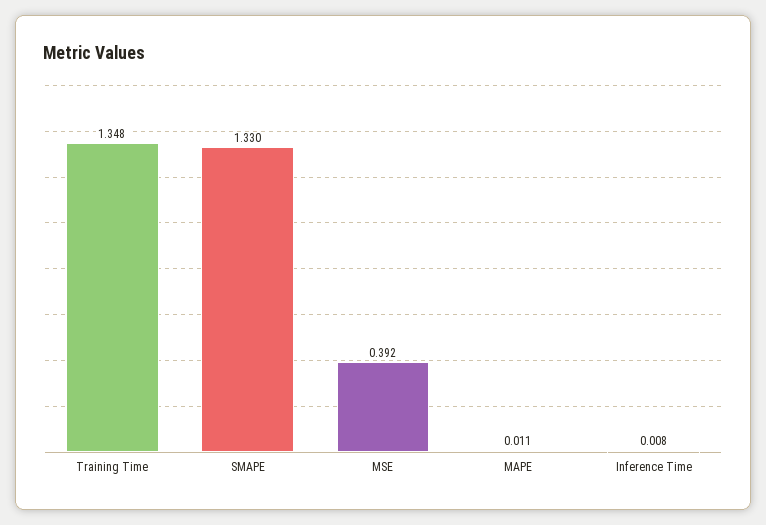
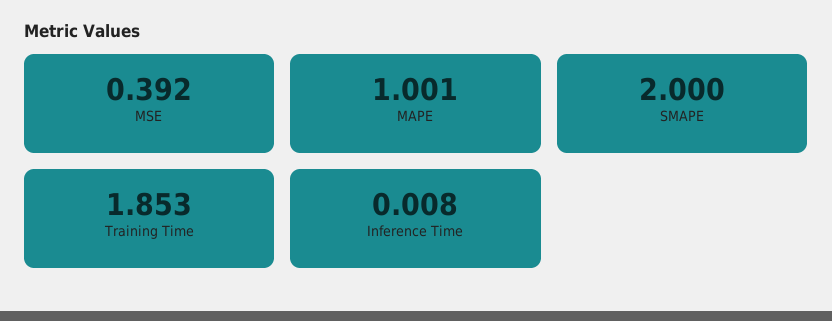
Training Time: 1.348 -> 1.853
SMAPE: 1.33 -> 2
MAPE: 0.011 -> 1.001

